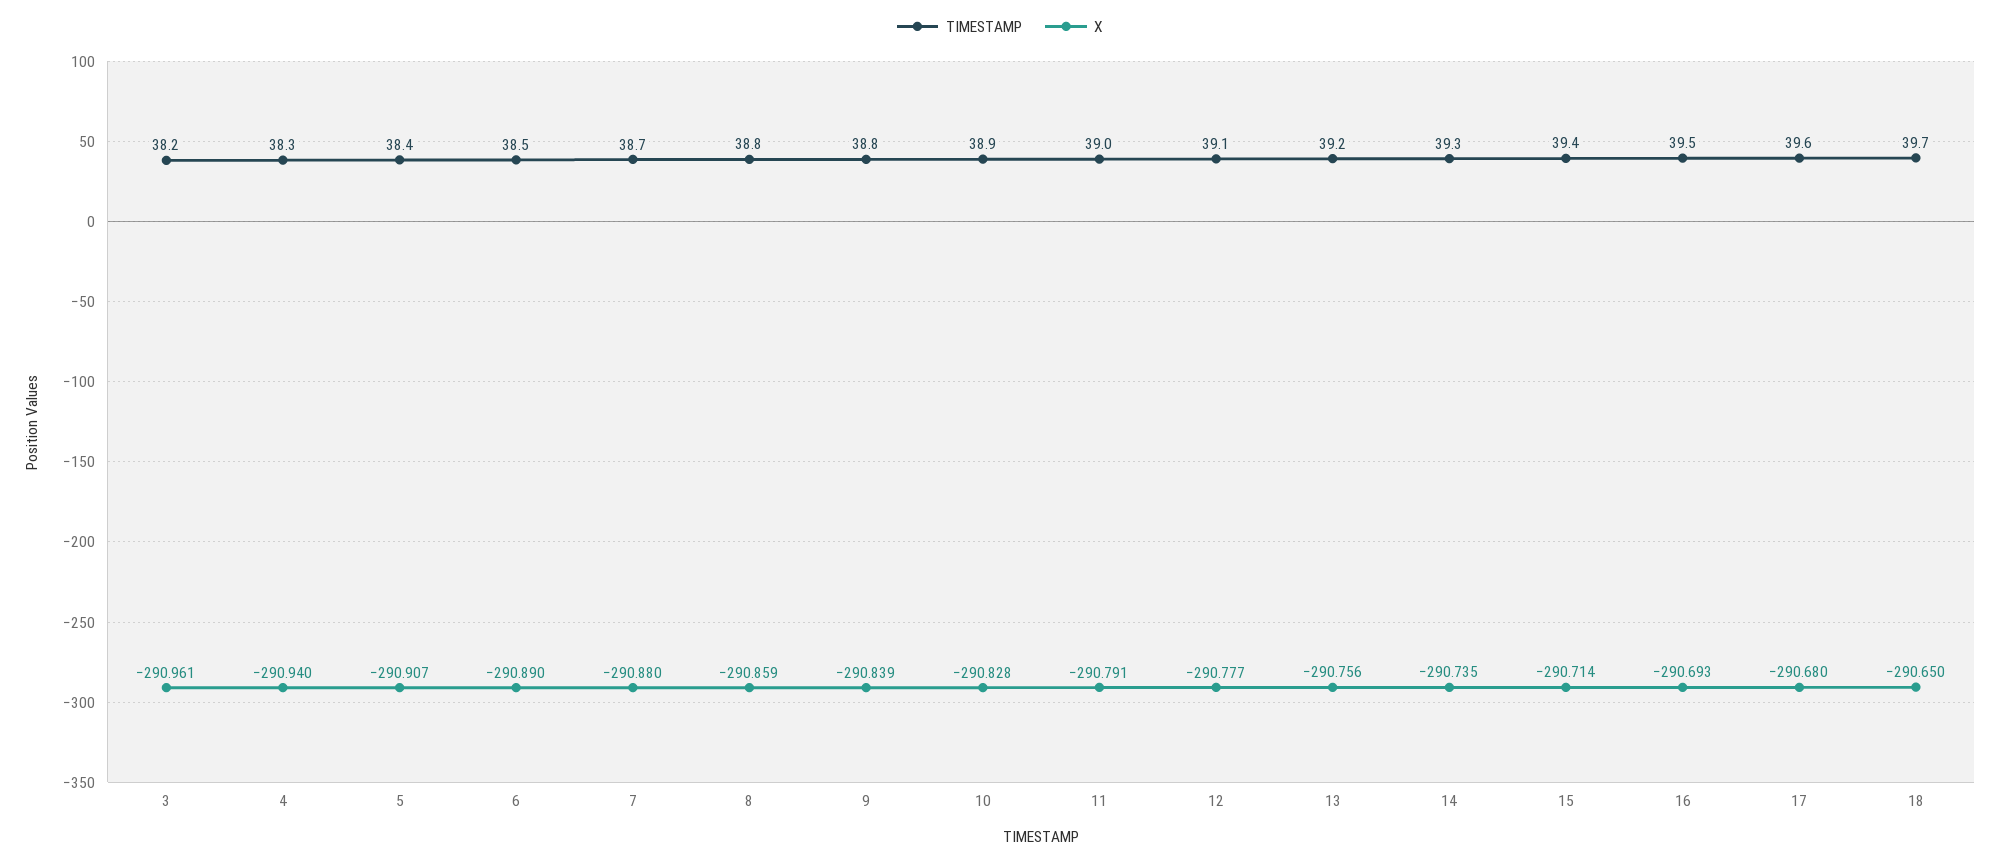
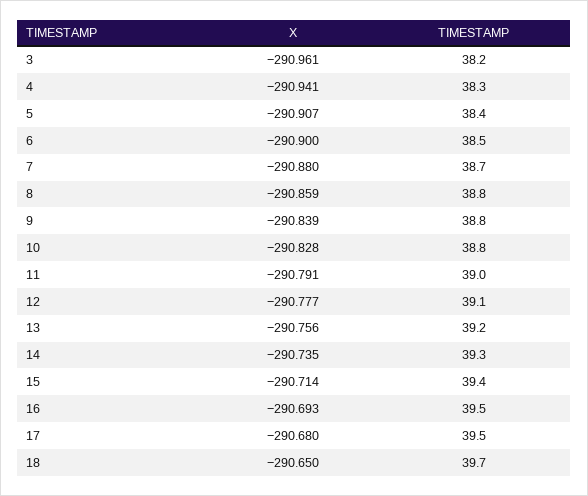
X, 4: -290.94 -> -290.941
X, 6: -290.89 -> -290.9
TIMESTAMP, 10: 38.9 -> 38.8
TIMESTAMP, 17: 39.6 -> 39.5

